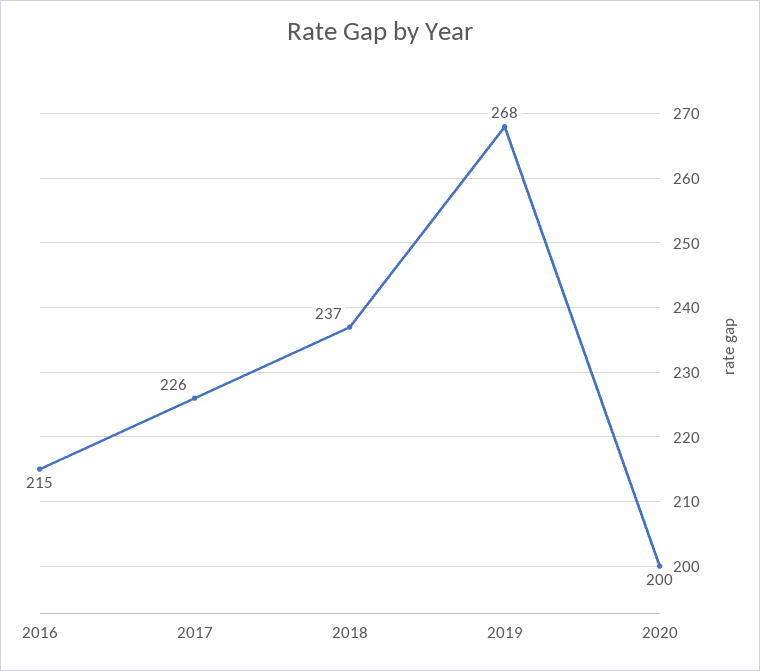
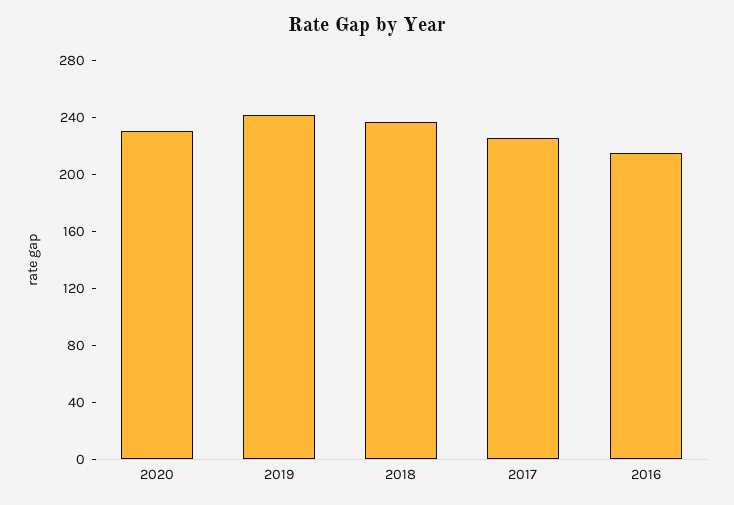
2019: 268 -> 240
2020: 200 -> 230

